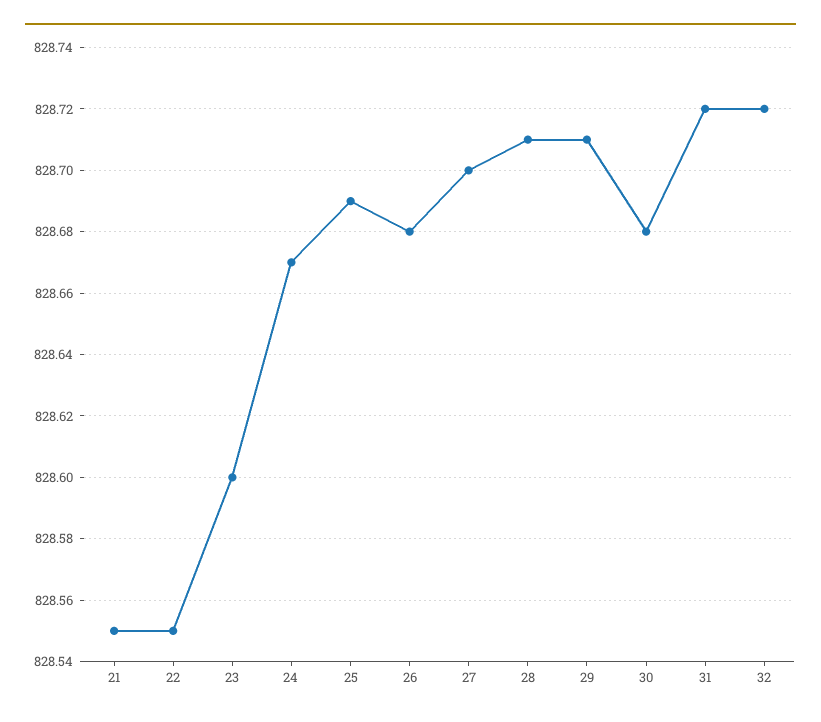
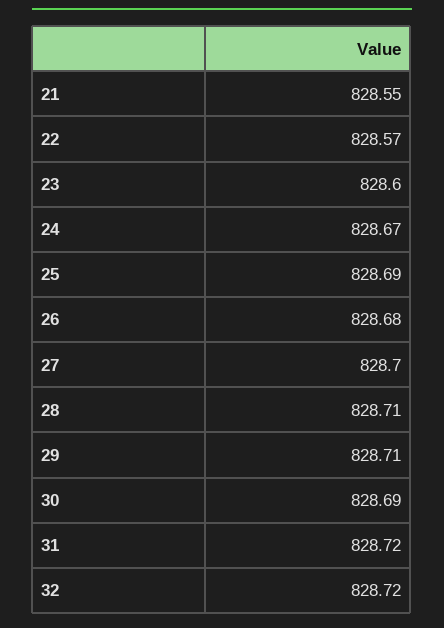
22: 828.55 -> 828.57
30: 828.68 -> 828.69

